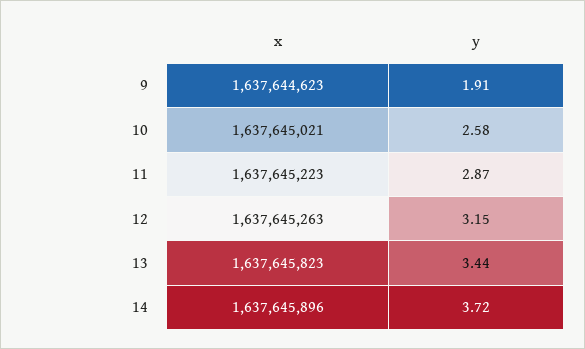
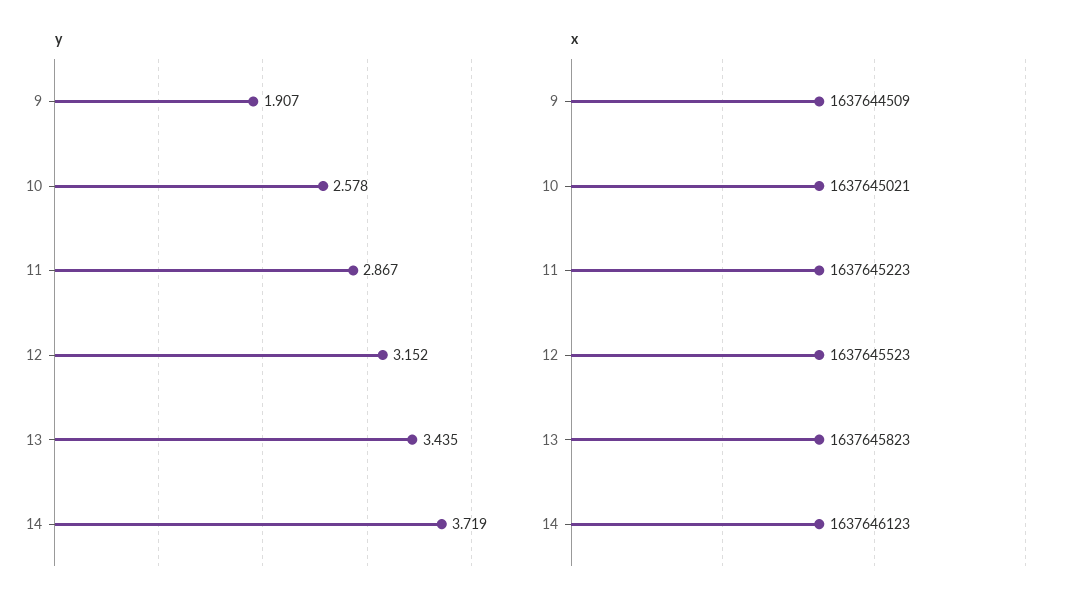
x, 9: 1637644623 -> 1637644509
x, 12: 1637645263 -> 1637645523
x, 14: 1637645896 -> 1637646123

